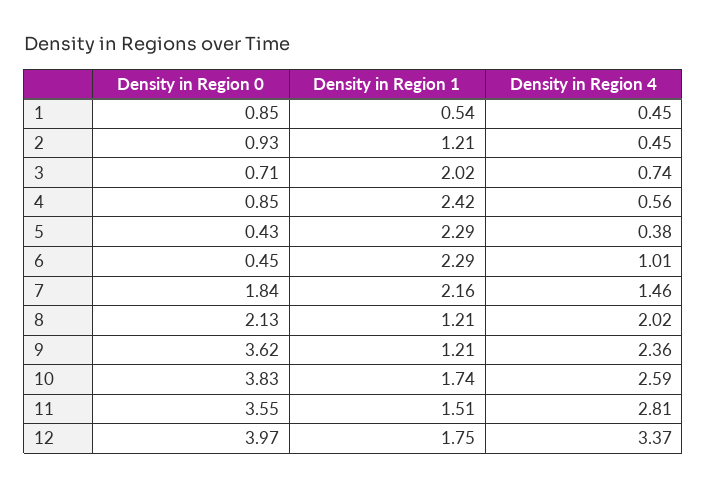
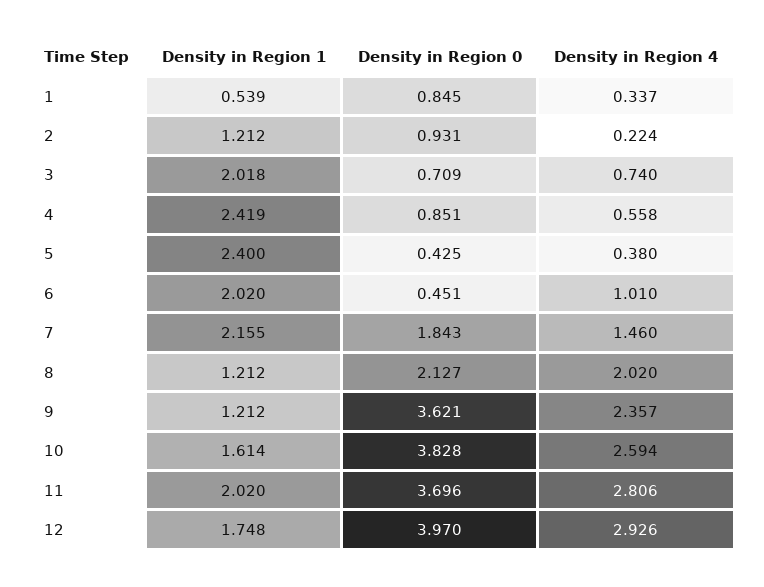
Density in Region 4, 1: 0.45 -> 0.337
Density in Region 4, 2: 0.45 -> 0.224
Density in Region 1, 5: 2.29 -> 2.4
Density in Region 1, 6: 2.29 -> 2.02
Density in Region 1, 10: 1.74 -> 1.614
Density in Region 0, 11: 3.55 -> 3.696
Density in Region 1, 11: 1.51 -> 2.02
Density in Region 4, 12: 3.37 -> 2.926

